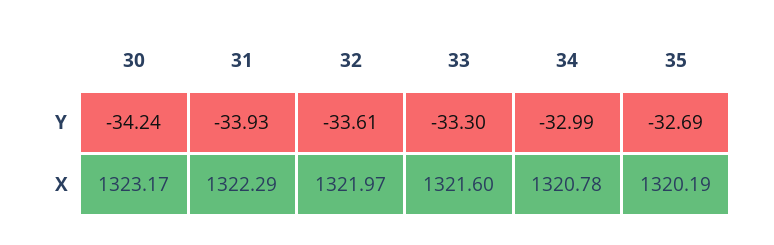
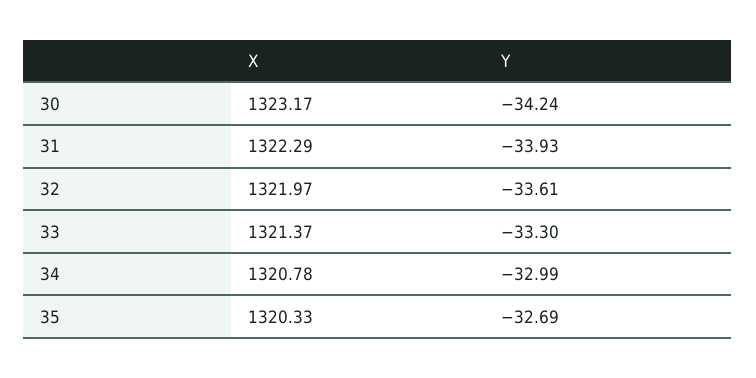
33, X: 1321.6 -> 1321.37
35, X: 1320.19 -> 1320.33

